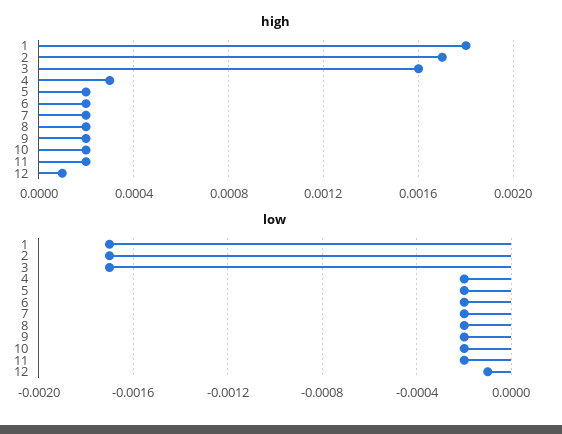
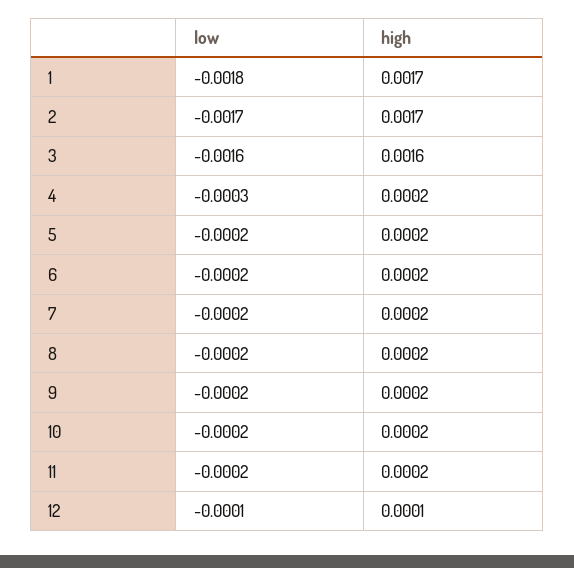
high, 1: 0.0018 -> 0.0017
high, 4: 0.0003 -> 0.0002
low, 1: -0.0017 -> -0.0018
low, 3: -0.0017 -> -0.0016
low, 4: -0.0002 -> -0.0003

